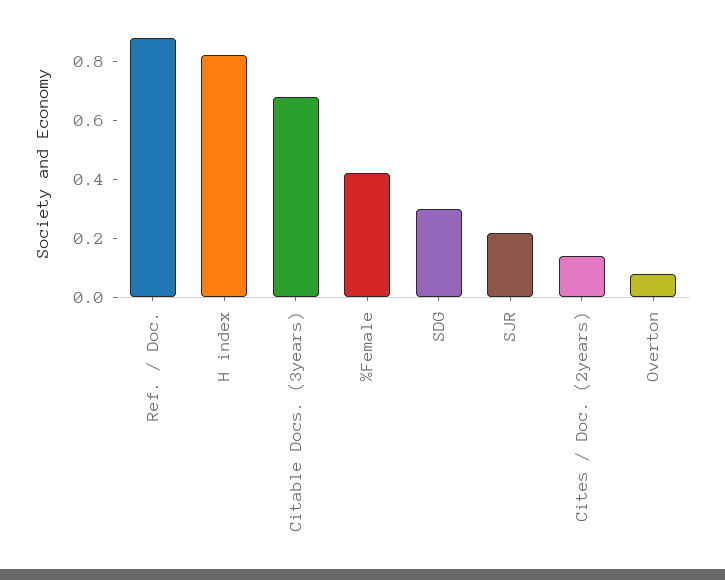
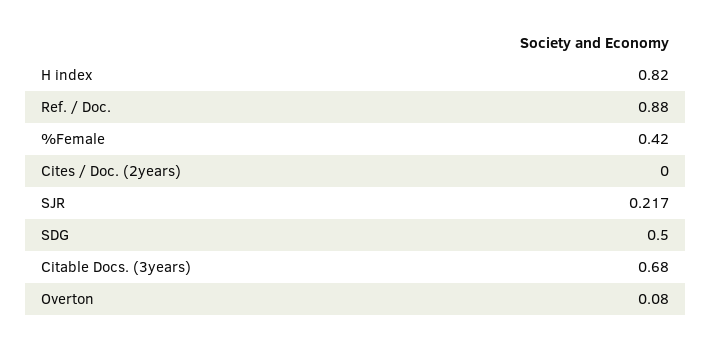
SDG: 0.3 -> 0.5
Cites / Doc. (2years): 0.15 -> 0

